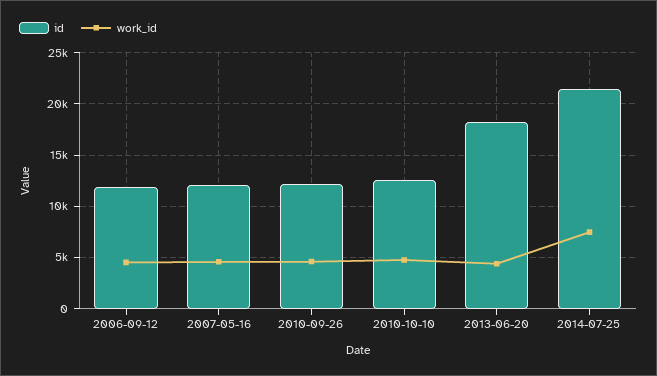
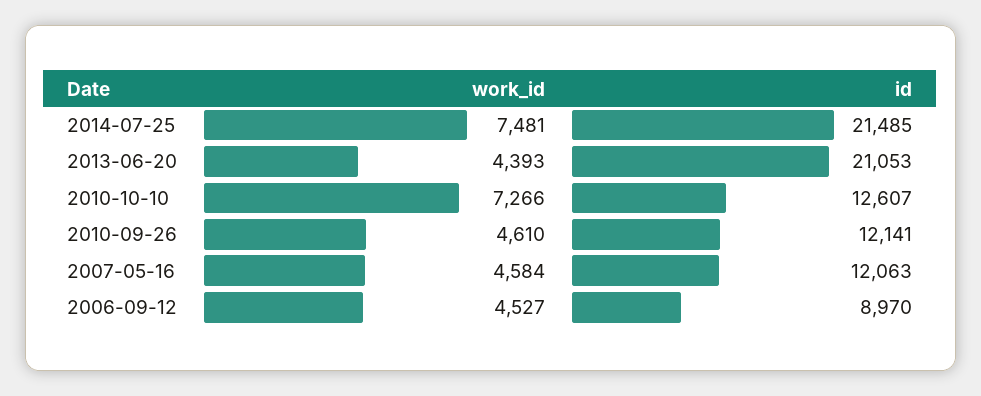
id, 2006-09-12: 12000 -> 8970
work_id, 2010-10-10: 5000 -> 7266
id, 2013-06-20: 18000 -> 21053

